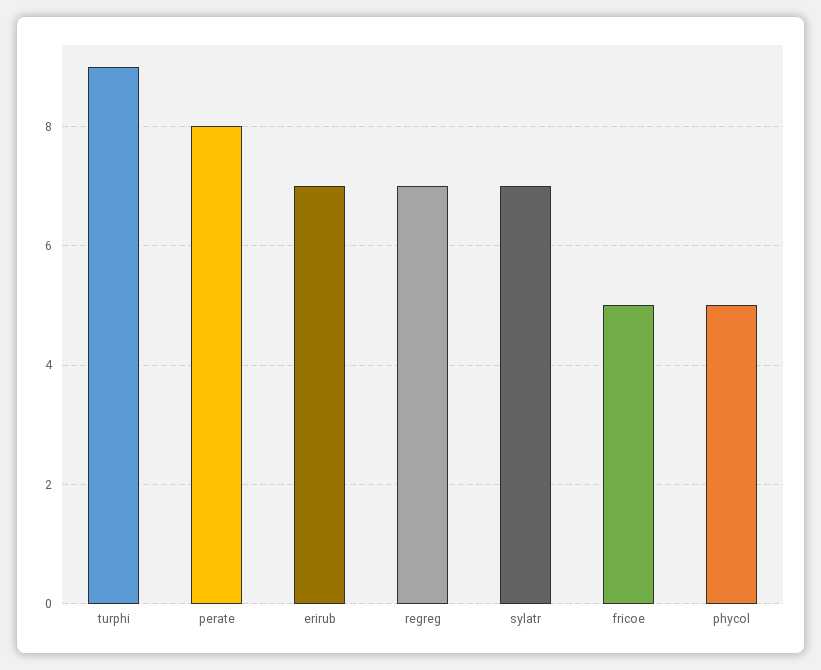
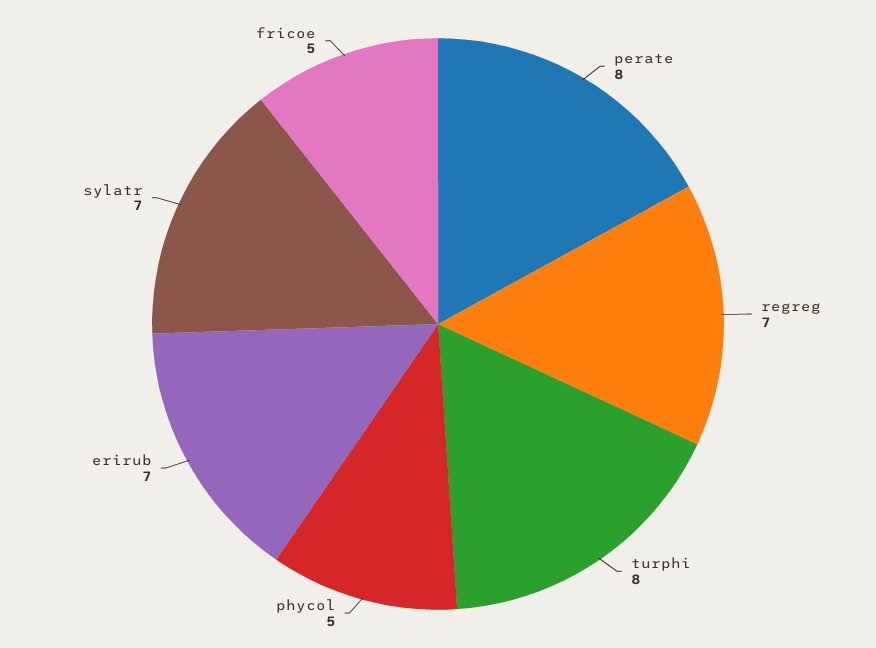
turphi: 9 -> 8

